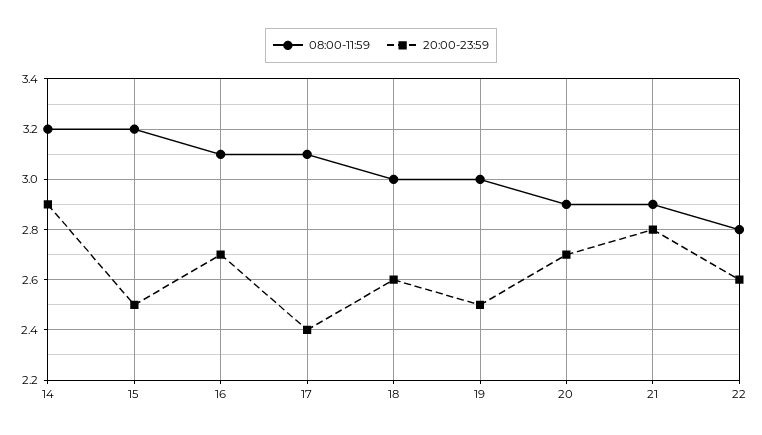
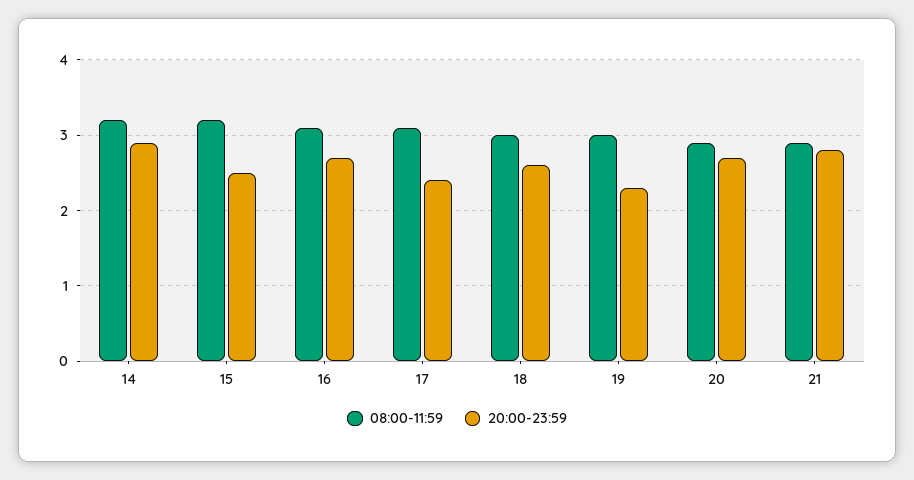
20:00-23:59, 19: 2.5 -> 2.3
08:00-11:59, 22: 2.8 -> none
20:00-23:59, 22: 2.6 -> none

